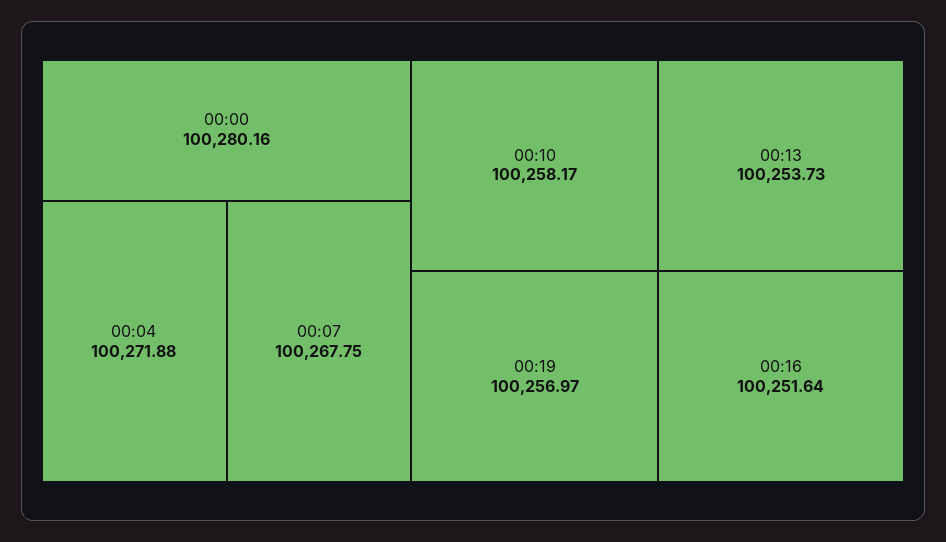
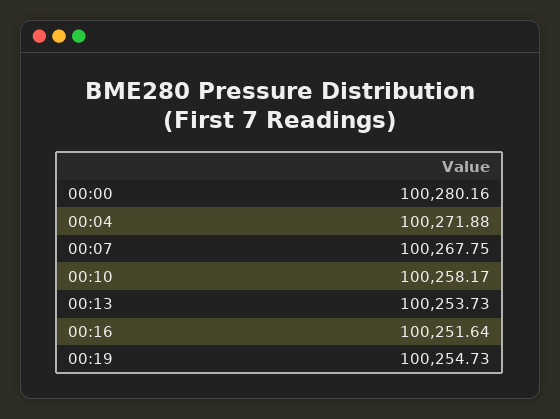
00:19: 100256.97 -> 100254.73

